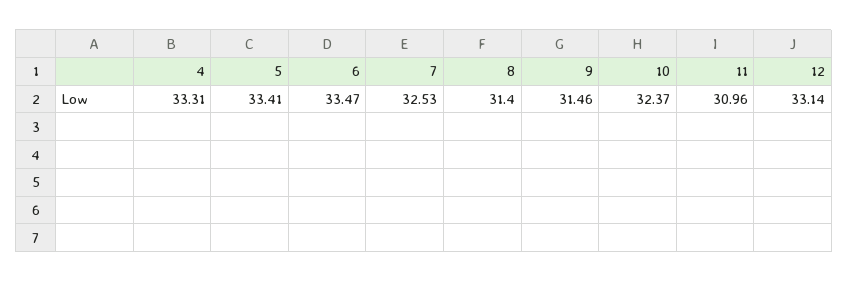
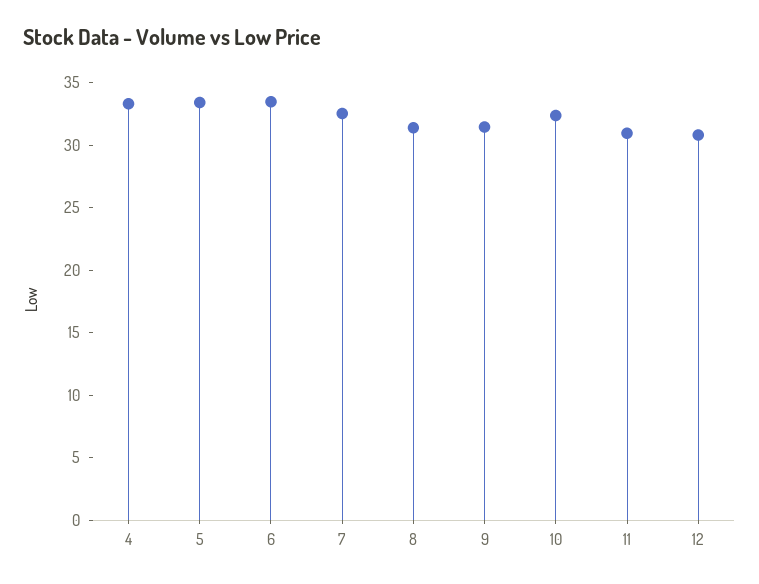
12: 33.14 -> 31

